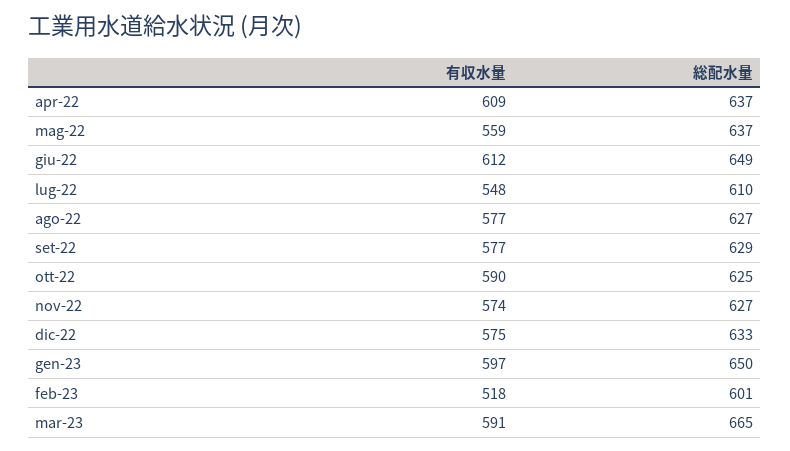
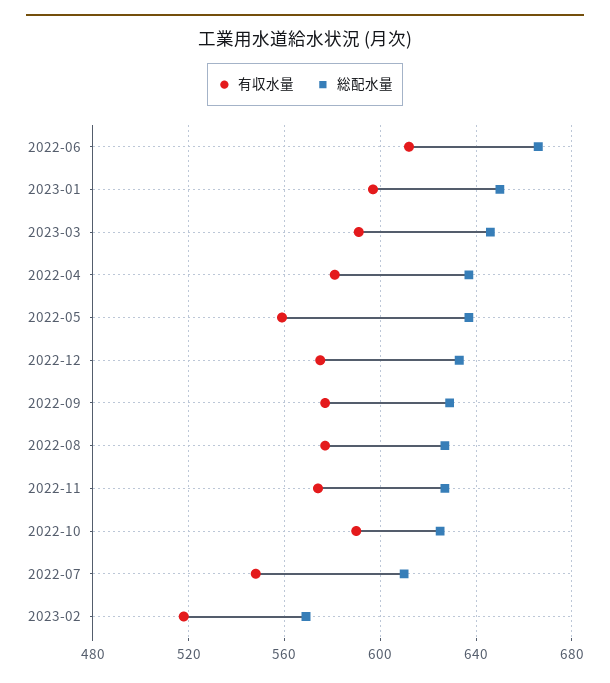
有収水量, apr-22: 609 -> 580
総配水量, giu-22: 649 -> 665
総配水量, feb-23: 601 -> 570
総配水量, mar-23: 665 -> 645

